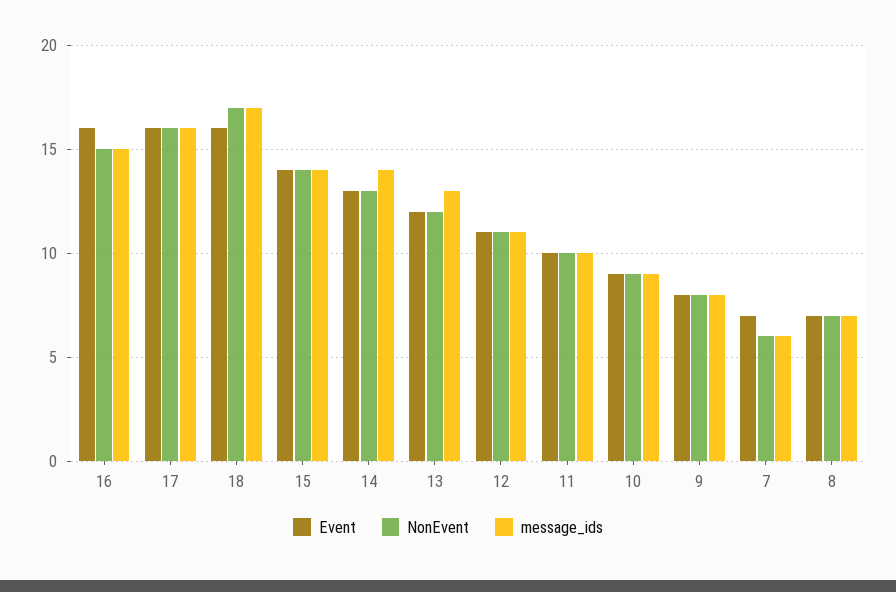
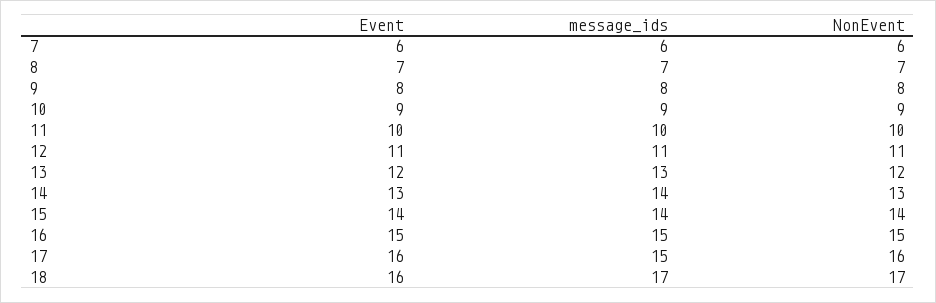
Event, 16: 16 -> 15
message_ids, 17: 16 -> 15
Event, 7: 7 -> 6

